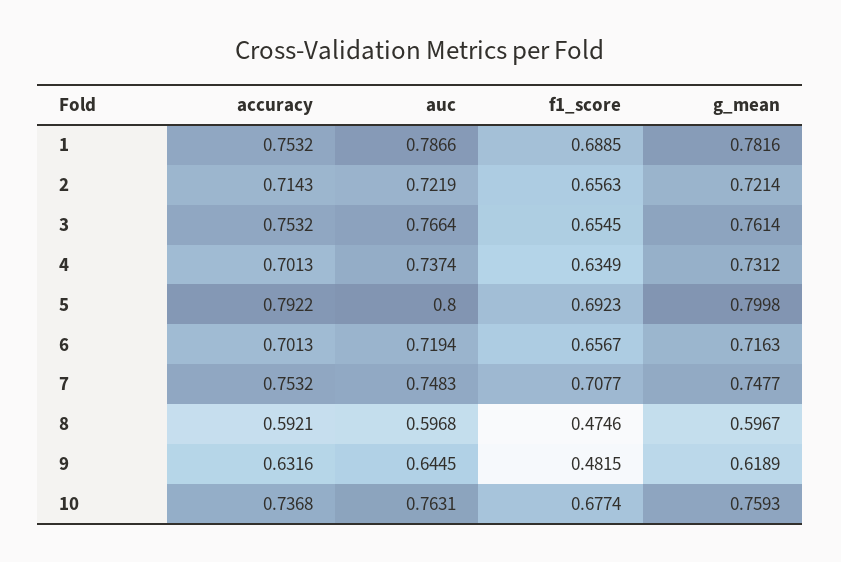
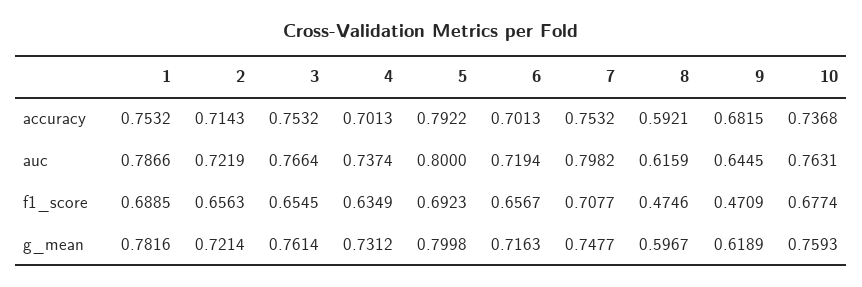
auc, 7: 0.7483 -> 0.7982
auc, 8: 0.5968 -> 0.6159
accuracy, 9: 0.6316 -> 0.6815
f1_score, 9: 0.4815 -> 0.4709

